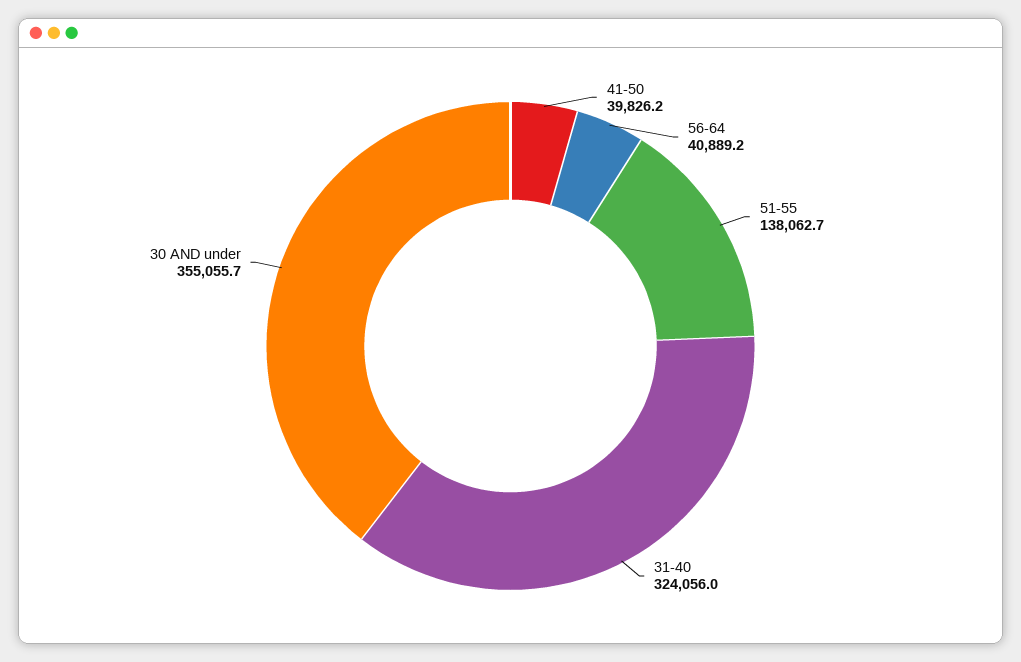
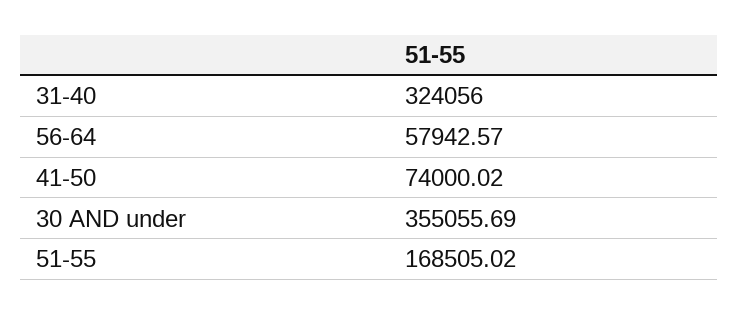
41-50: 39826.2 -> 74000.02
56-64: 40889.2 -> 57942.57
51-55: 138062.7 -> 168505.02

